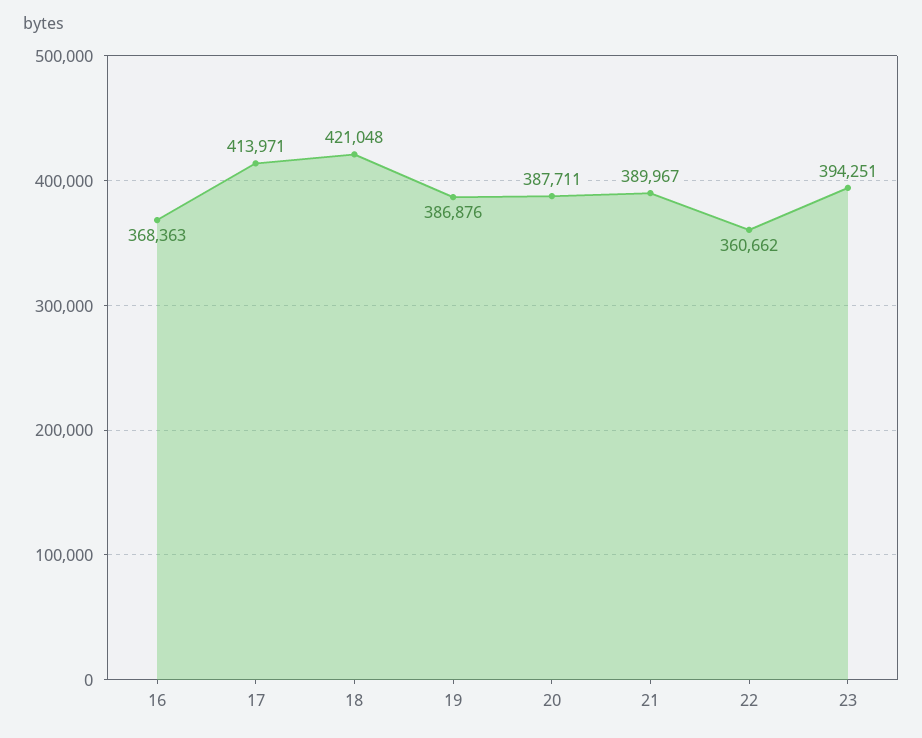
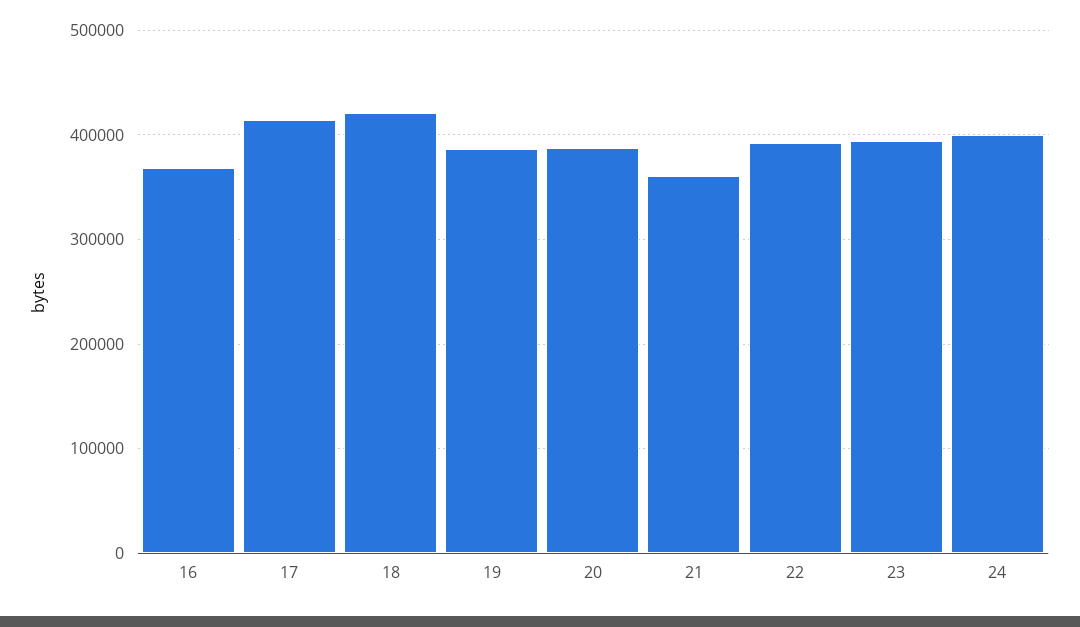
21: 389967 -> 360000
22: 360662 -> 390000
24: none -> 400000

